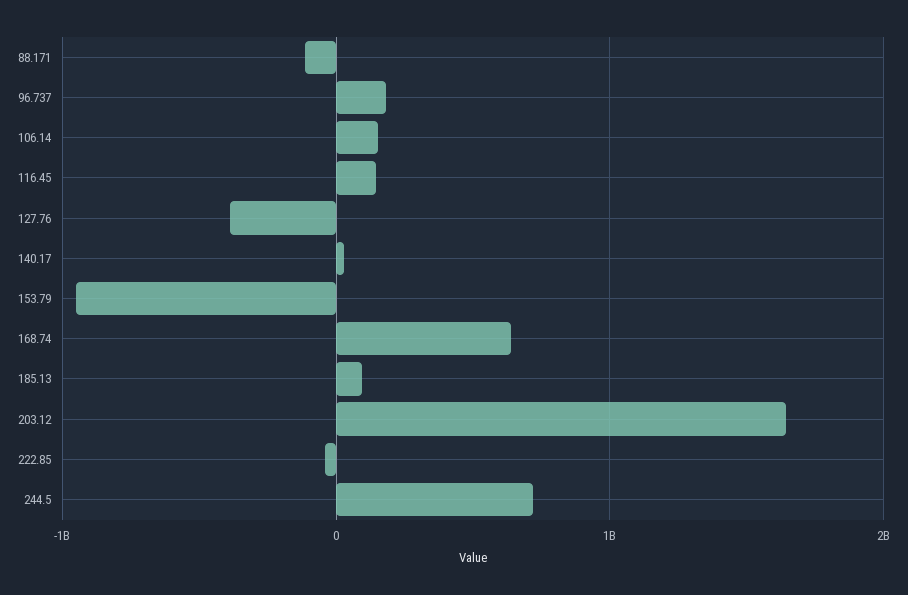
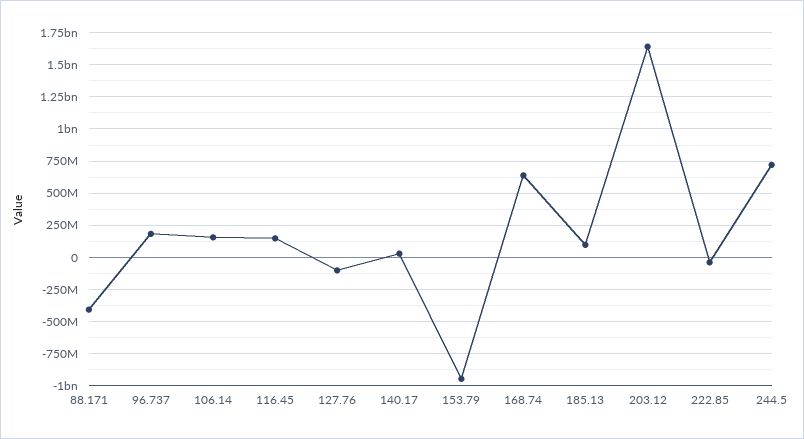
88.171: -100000000 -> -400000000
127.76: -400000000 -> -100000000

